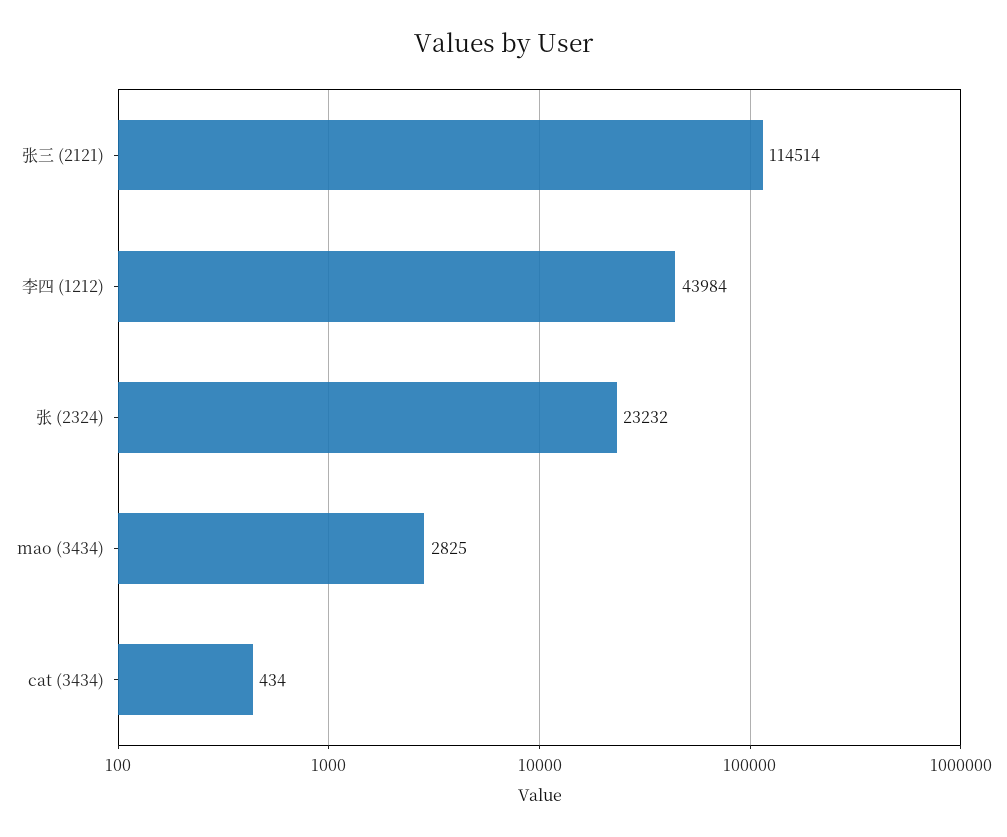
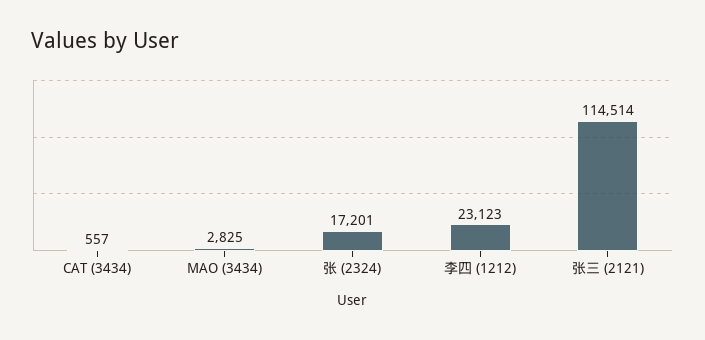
李四 (1212): 43984 -> 23123
张 (2324): 23232 -> 17201
cat (3434): 434 -> 557

